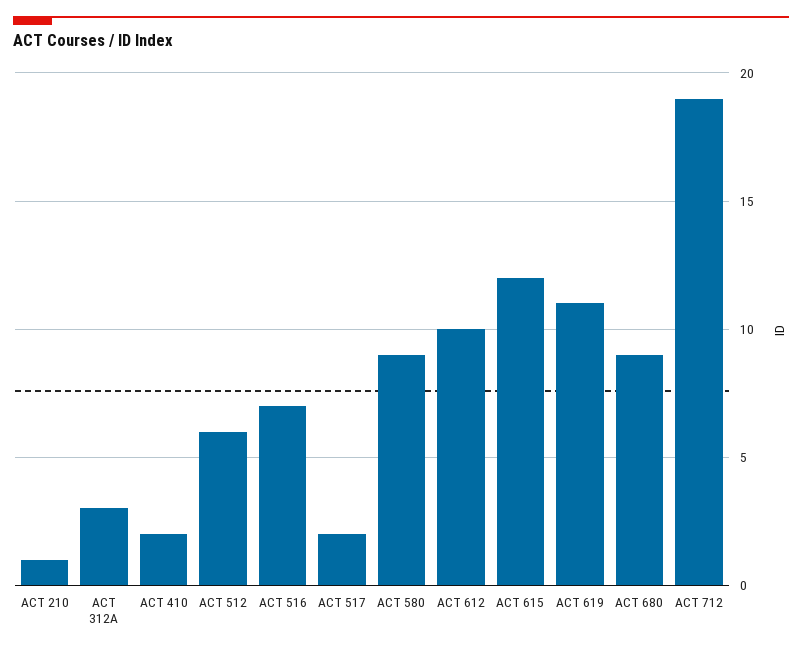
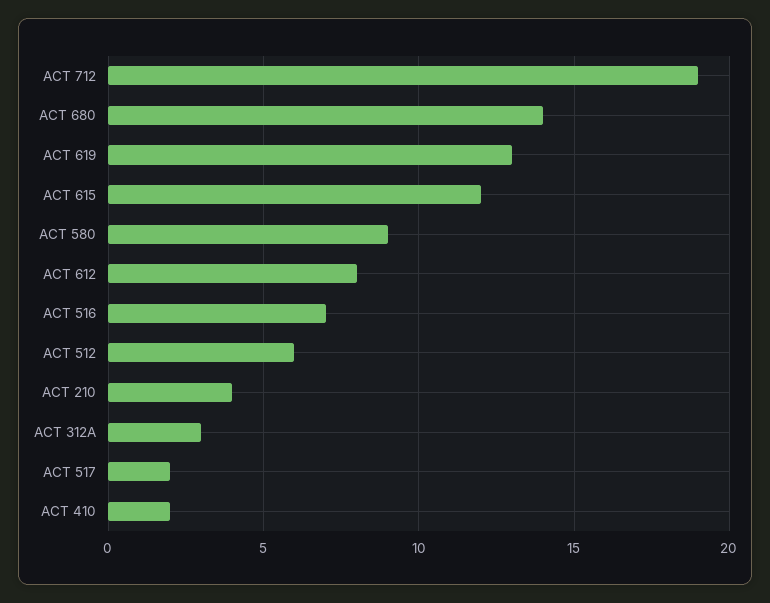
ACT 210: 1 -> 4
ACT 612: 10 -> 8
ACT 619: 11 -> 13
ACT 680: 9 -> 14

